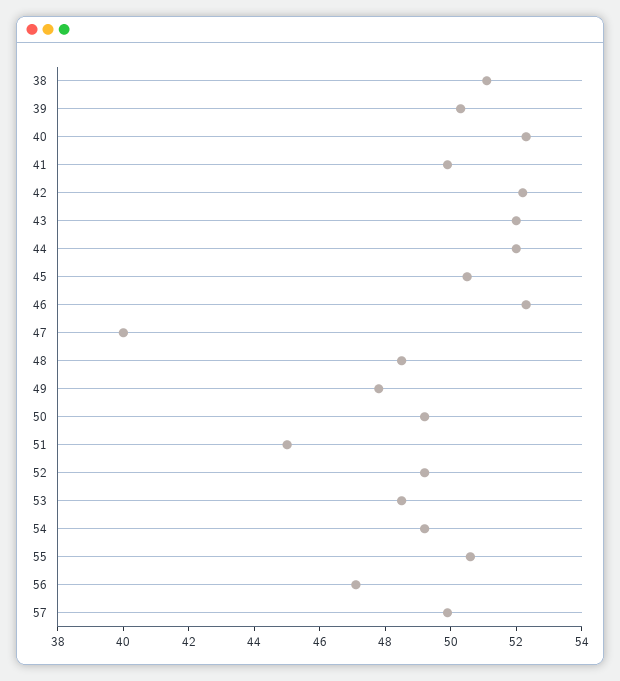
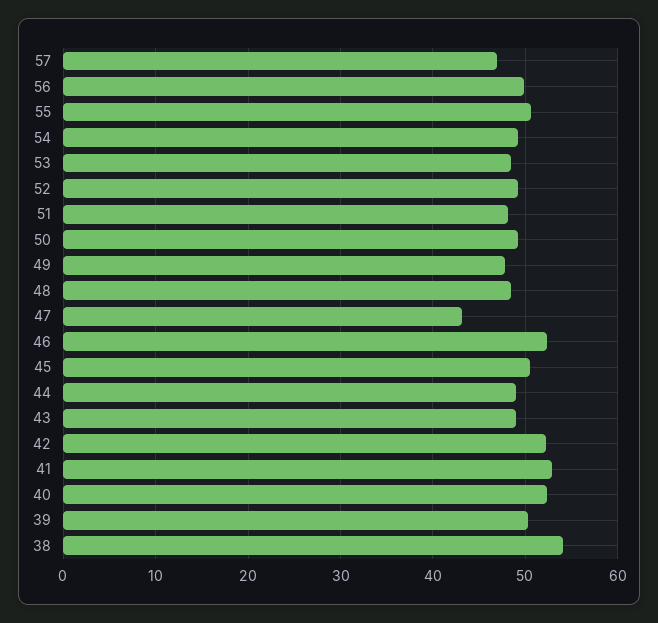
38: 51 -> 54
41: 50 -> 53
43: 52 -> 49
44: 52 -> 49
47: 40 -> 43
51: 45 -> 48
56: 47 -> 50
57: 50 -> 47

